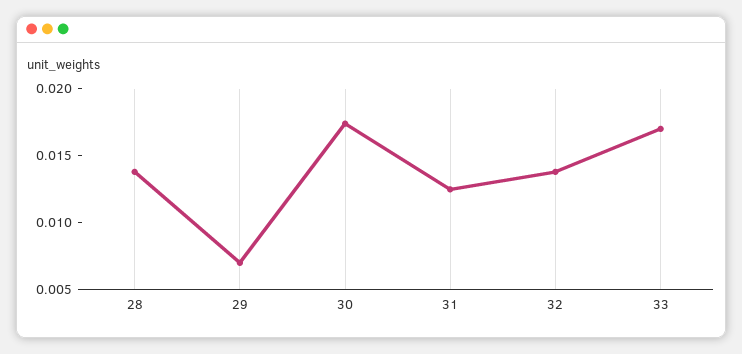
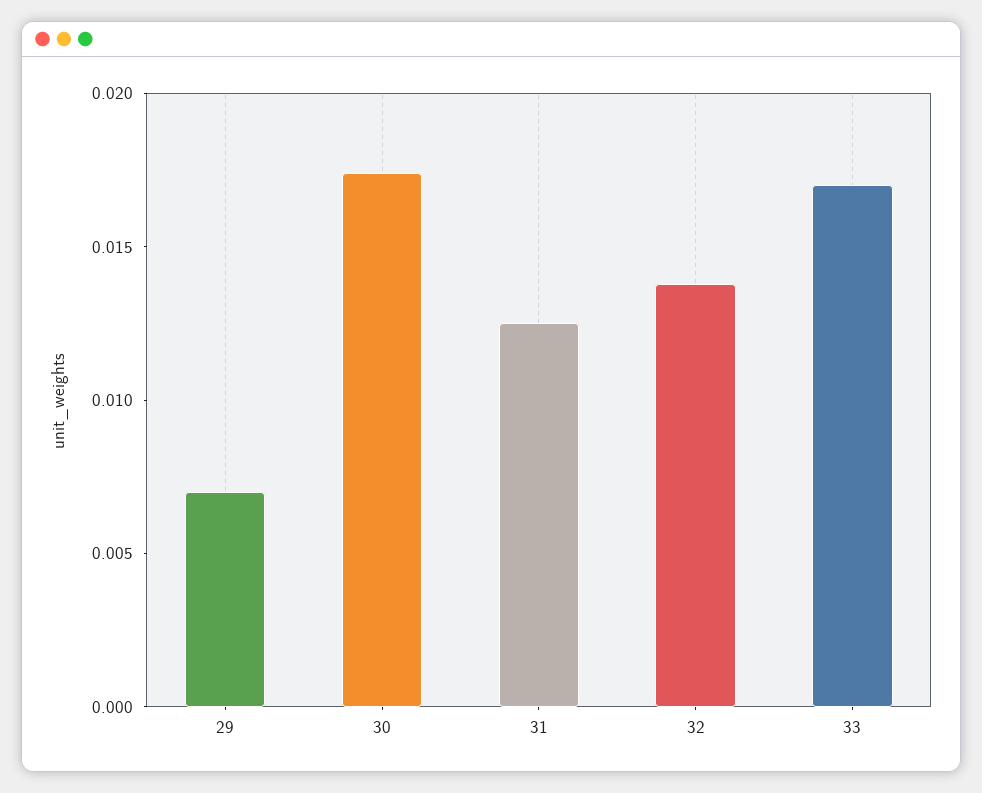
28: 0.014 -> none

